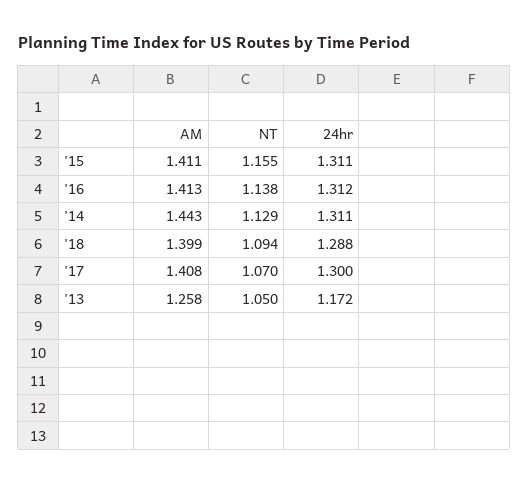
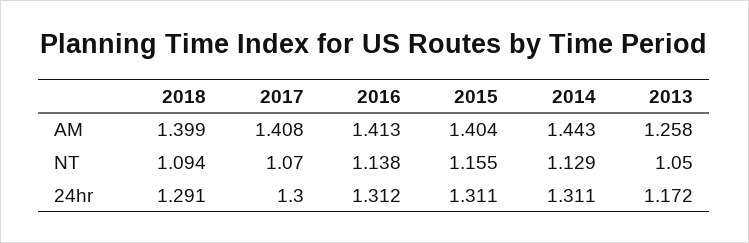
AM, '15: 1.411 -> 1.404
24hr, '18: 1.288 -> 1.291

